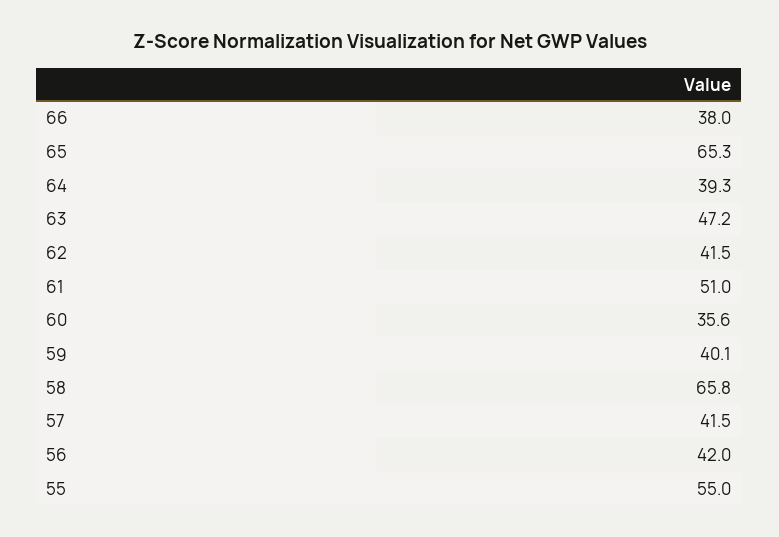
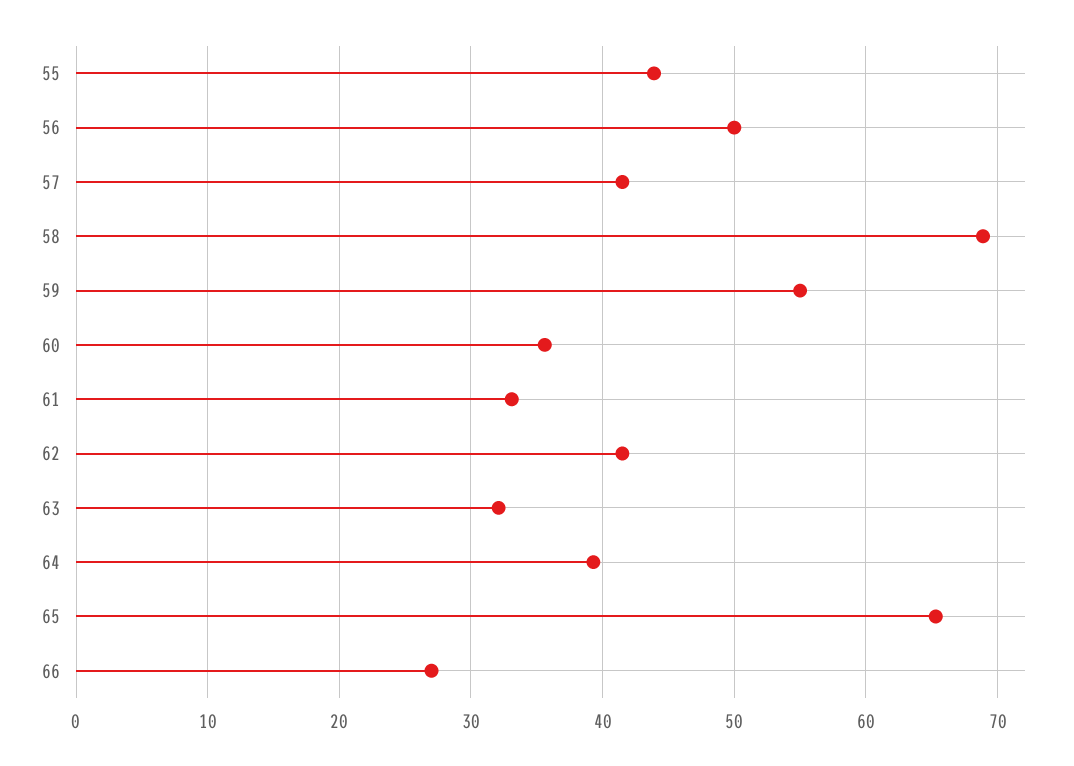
66: 38 -> 27
63: 47.2 -> 32
61: 51 -> 33
59: 40.1 -> 55
58: 65.8 -> 69
56: 42 -> 50
55: 55 -> 44

